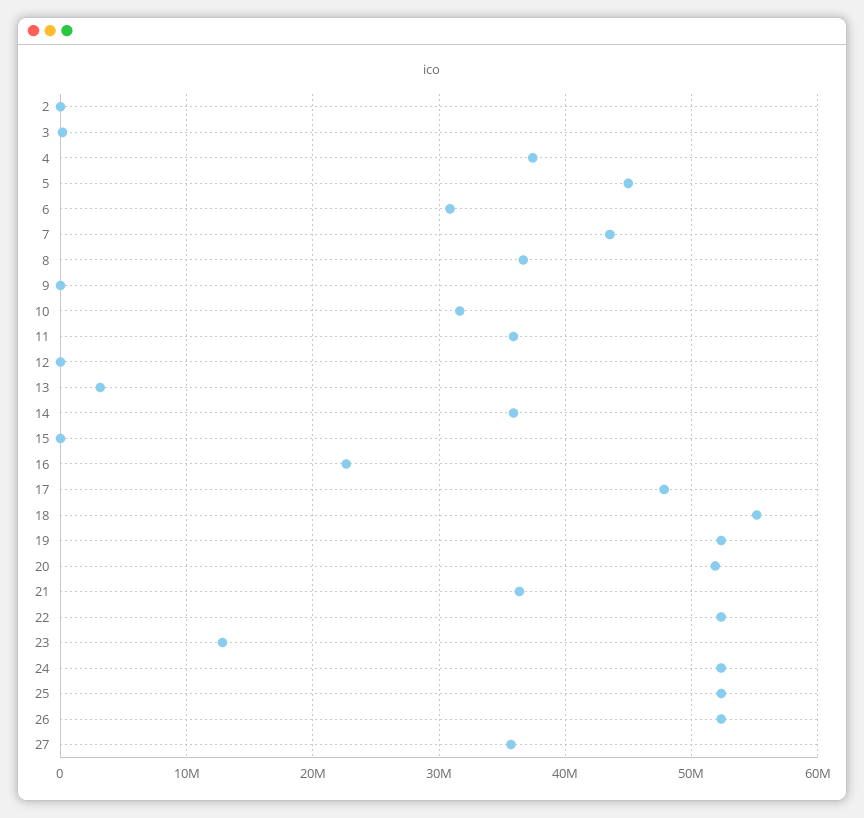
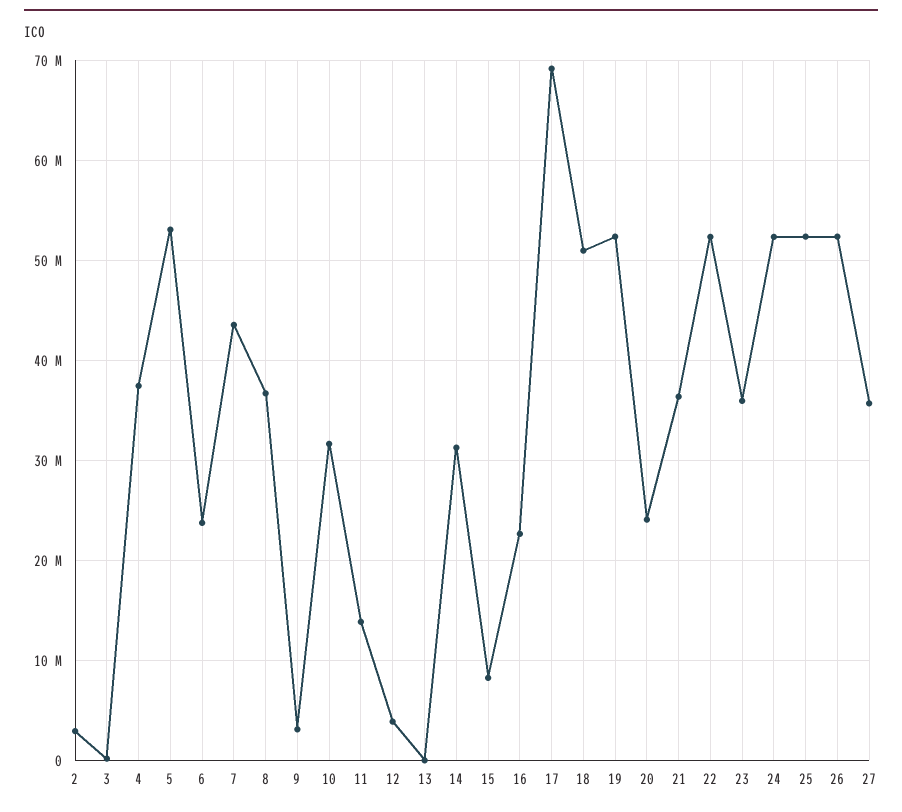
2: 0 -> 3000000
5: 45000000 -> 53000000
6: 31000000 -> 24000000
9: 0 -> 3000000
11: 36000000 -> 14000000
12: 0 -> 4000000
13: 3000000 -> 0
14: 36000000 -> 31000000
15: 0 -> 8000000
17: 48000000 -> 69000000
18: 55000000 -> 51000000
20: 52000000 -> 24000000
23: 13000000 -> 36000000

